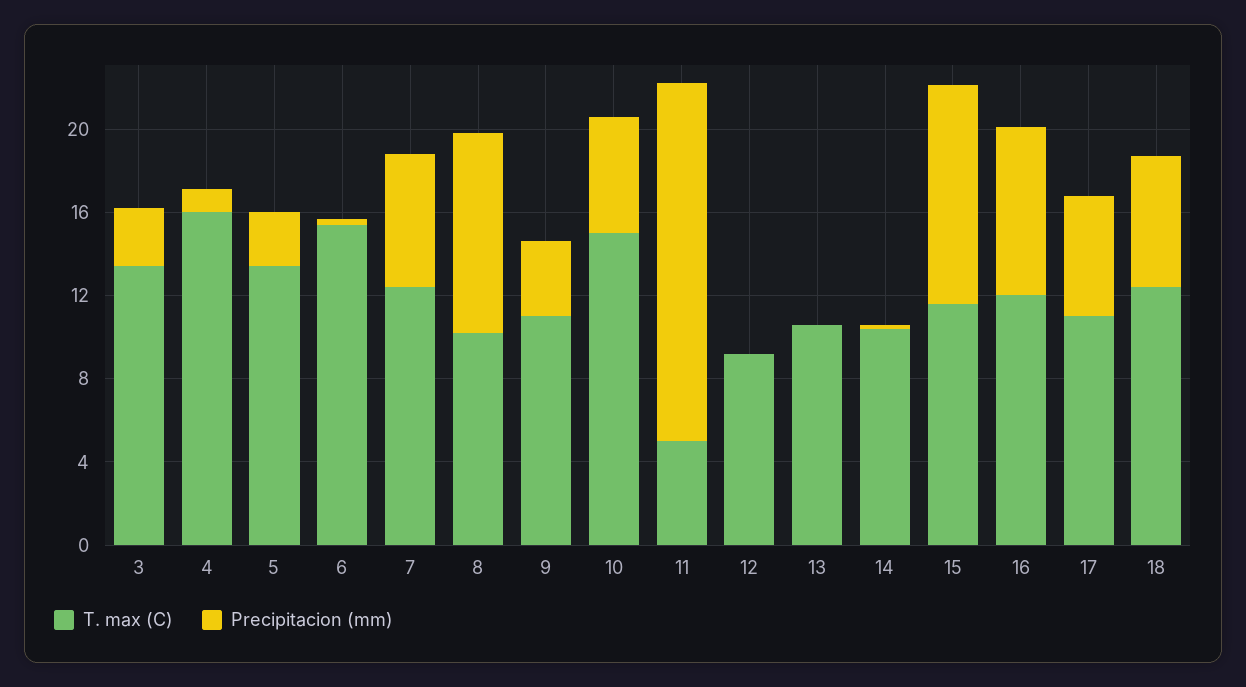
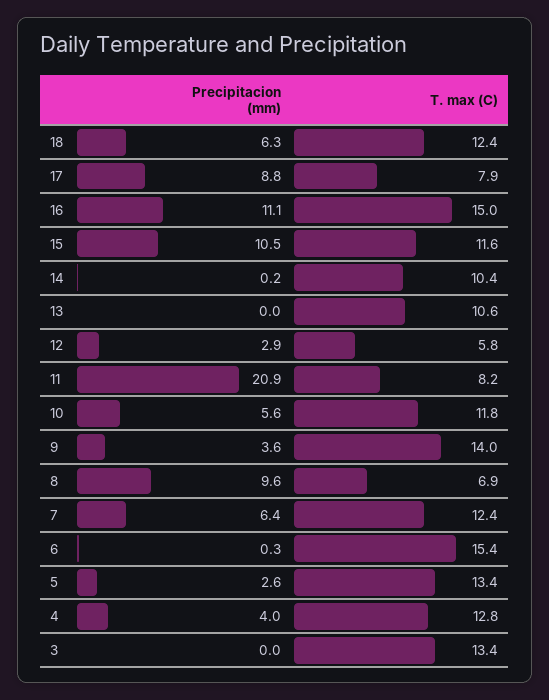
Precipitacion (mm), 3: 3 -> 0
T. max (C), 4: 16 -> 12.8
Precipitacion (mm), 4: 1 -> 4
T. max (C), 8: 10 -> 6.9
T. max (C), 9: 11 -> 14
T. max (C), 10: 15 -> 11.8
T. max (C), 11: 5 -> 8.2
Precipitacion (mm), 11: 17 -> 20.9
T. max (C), 12: 9 -> 5.8
Precipitacion (mm), 12: 0 -> 2.9
T. max (C), 16: 12 -> 15
Precipitacion (mm), 16: 8 -> 11.1
T. max (C), 17: 11 -> 7.9
Precipitacion (mm), 17: 6 -> 8.8

